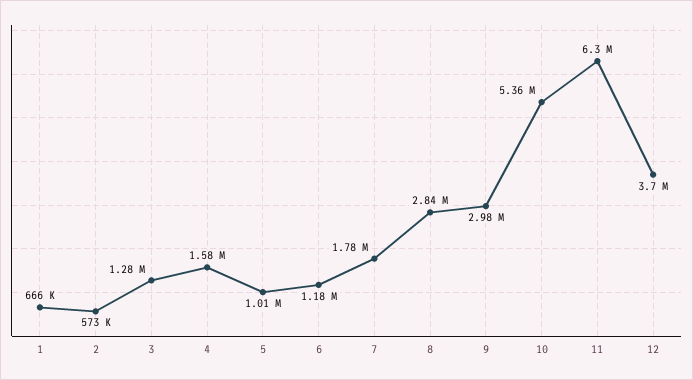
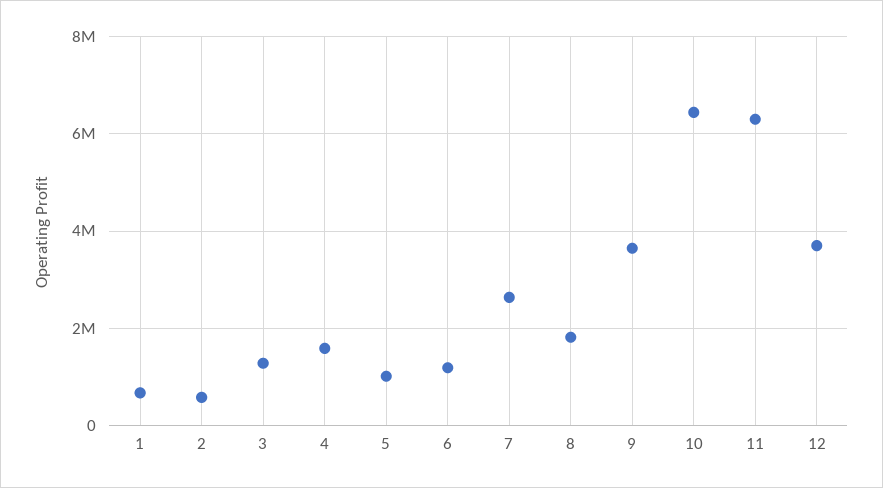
7: 1780000 -> 2600000
8: 2840000 -> 1800000
9: 2980000 -> 3600000
10: 5360000 -> 6400000

